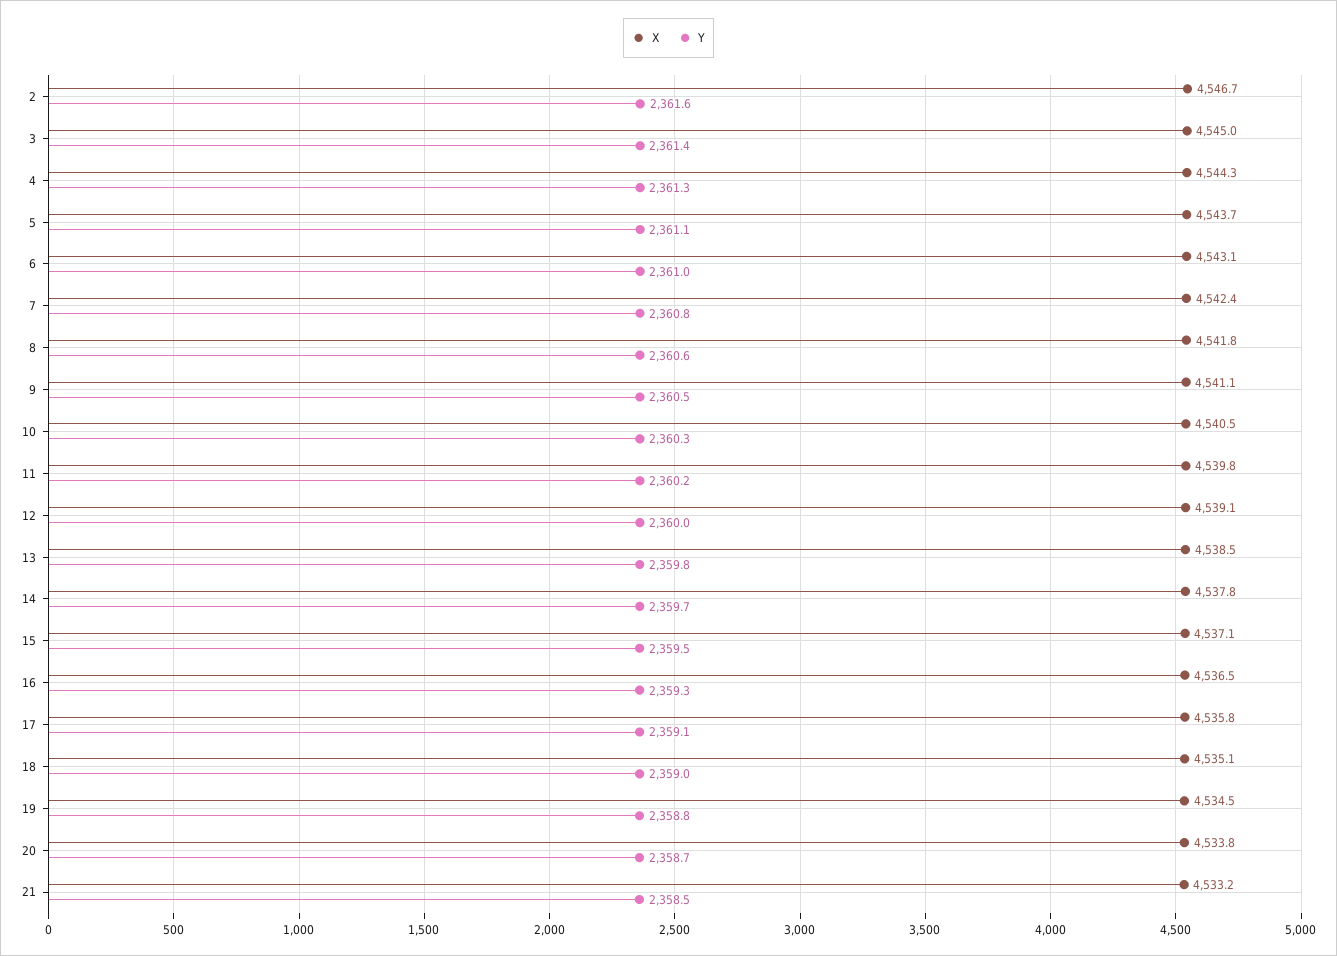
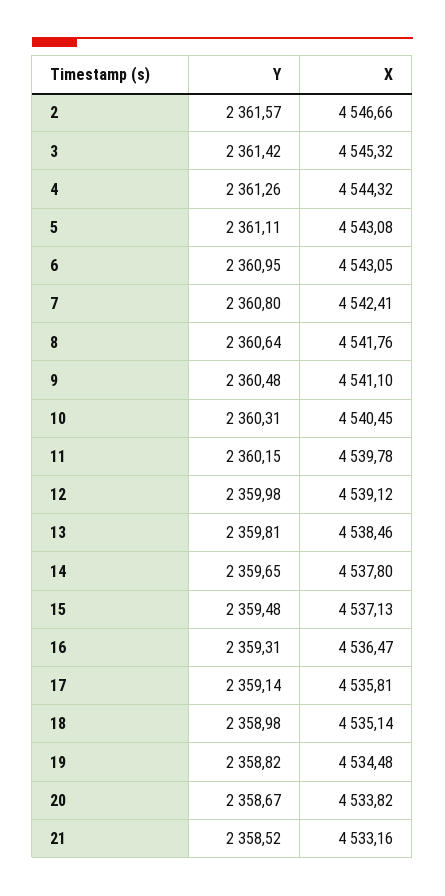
X, 3: 4545 -> 4545.32
X, 5: 4543.7 -> 4543.08

